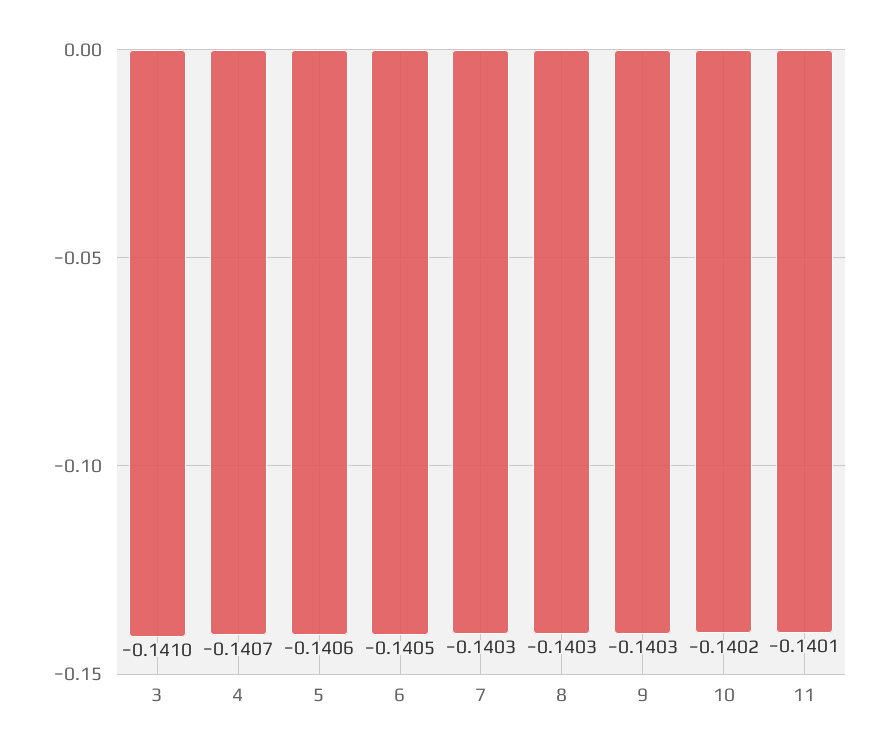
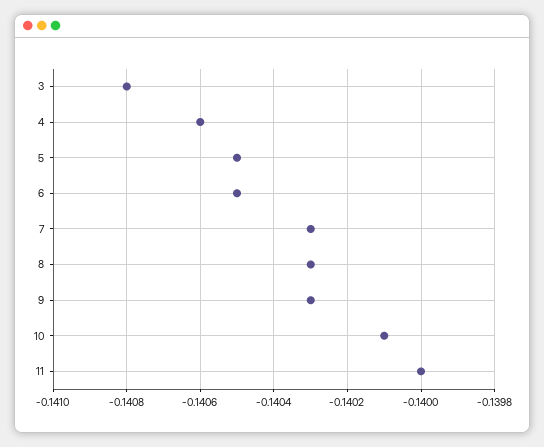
3: -0.141 -> -0.1408
4: -0.1407 -> -0.1406
5: -0.1406 -> -0.1405
10: -0.1402 -> -0.1401
11: -0.1401 -> -0.14

